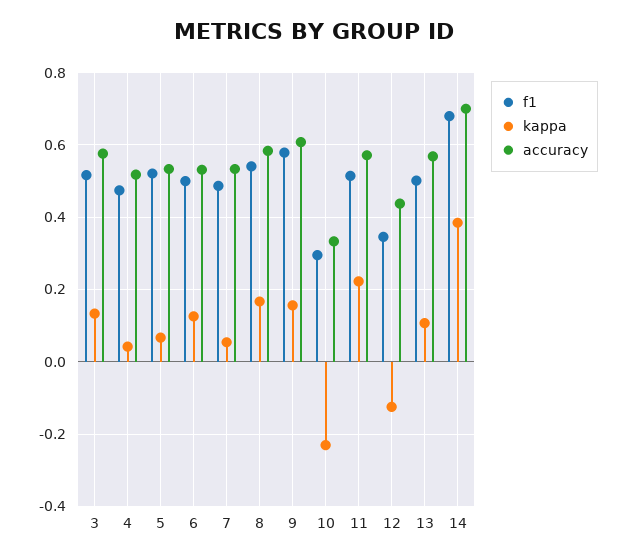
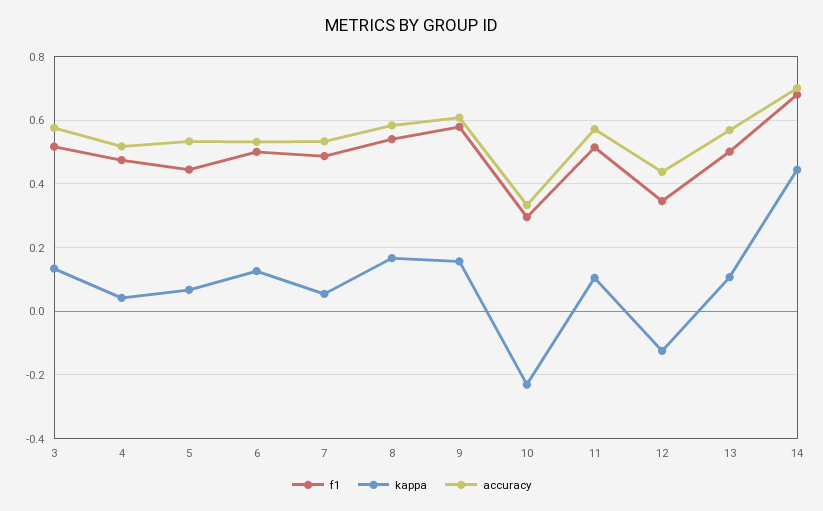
f1, 5: 0.52 -> 0.44
kappa, 11: 0.22 -> 0.1
kappa, 14: 0.38 -> 0.44

